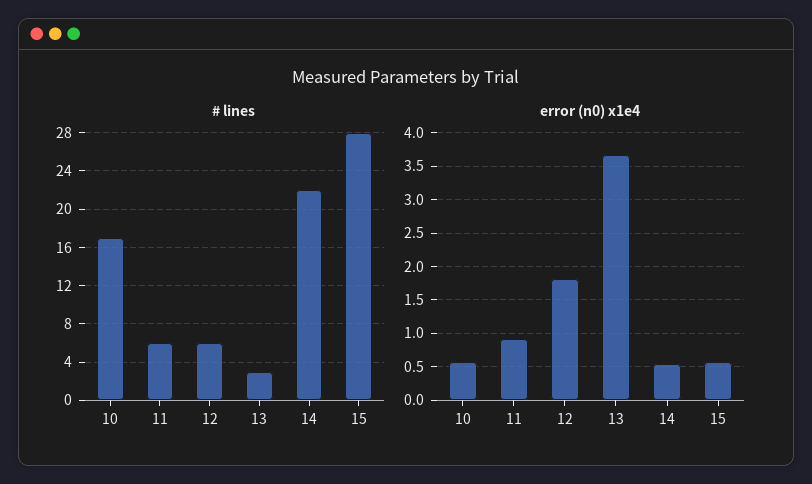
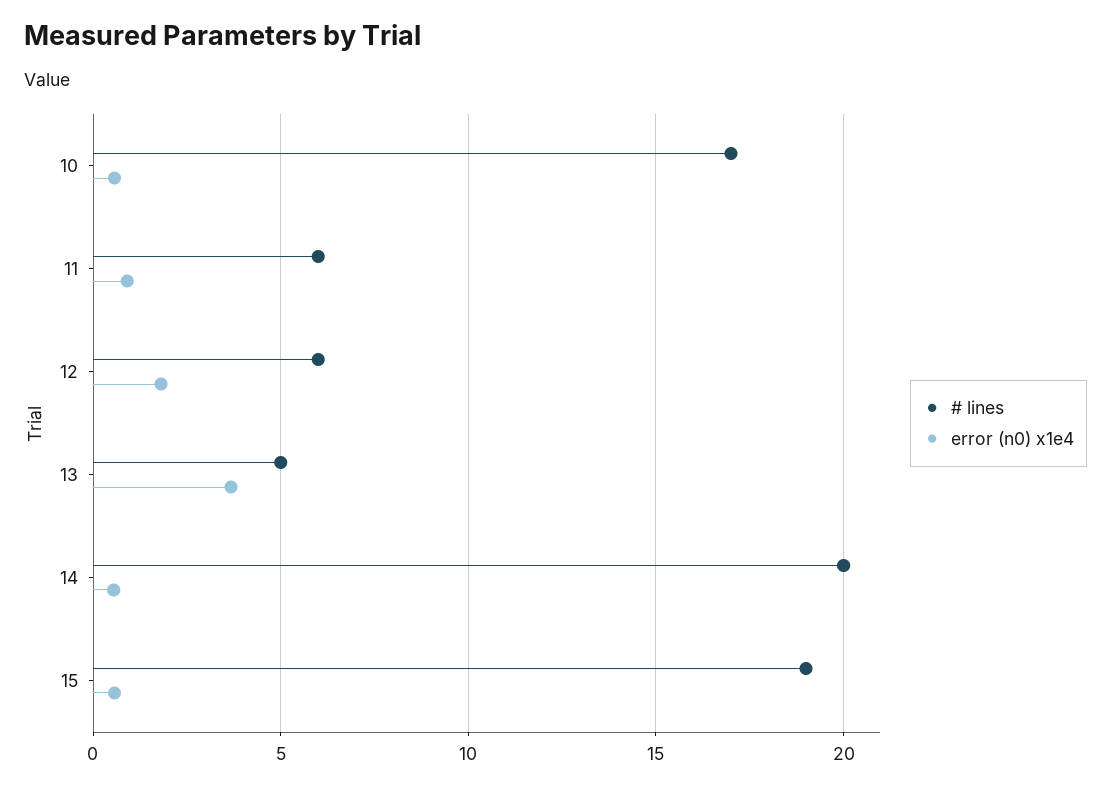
# lines, 13: 3 -> 5
# lines, 14: 22 -> 20
# lines, 15: 28 -> 19

